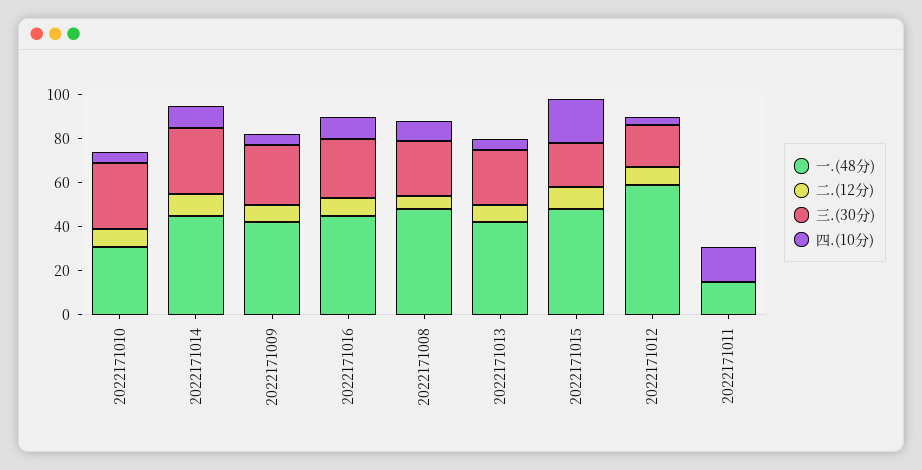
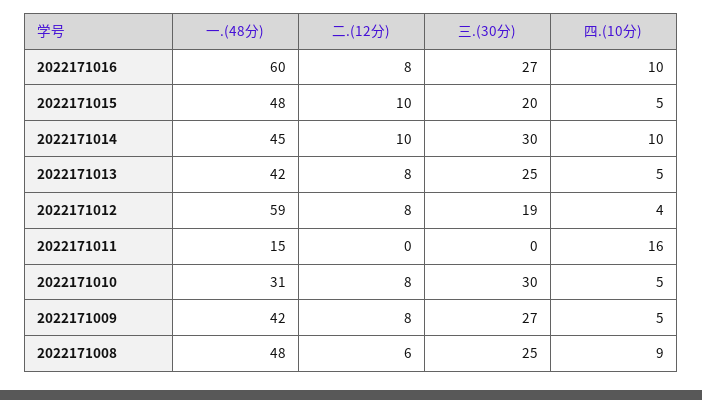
一.(48分), 2022171016: 45 -> 60
四.(10分), 2022171015: 20 -> 5

